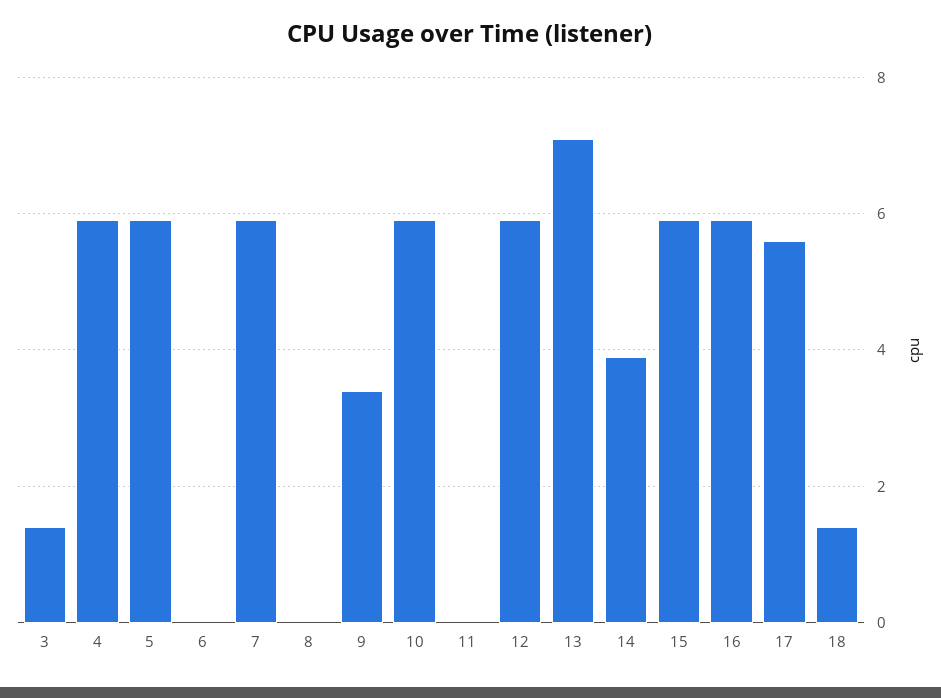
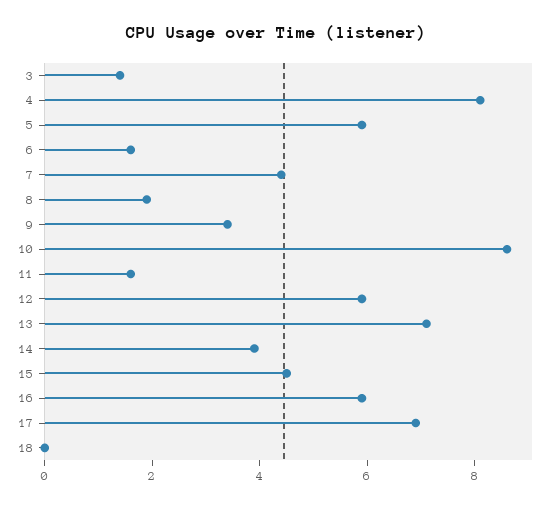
4: 6 -> 8
6: 0 -> 1.5
7: 6 -> 4.5
8: 0 -> 2
10: 6 -> 8.5
11: 0 -> 1.5
15: 6 -> 4.5
17: 5.5 -> 7
18: 1.5 -> 0

